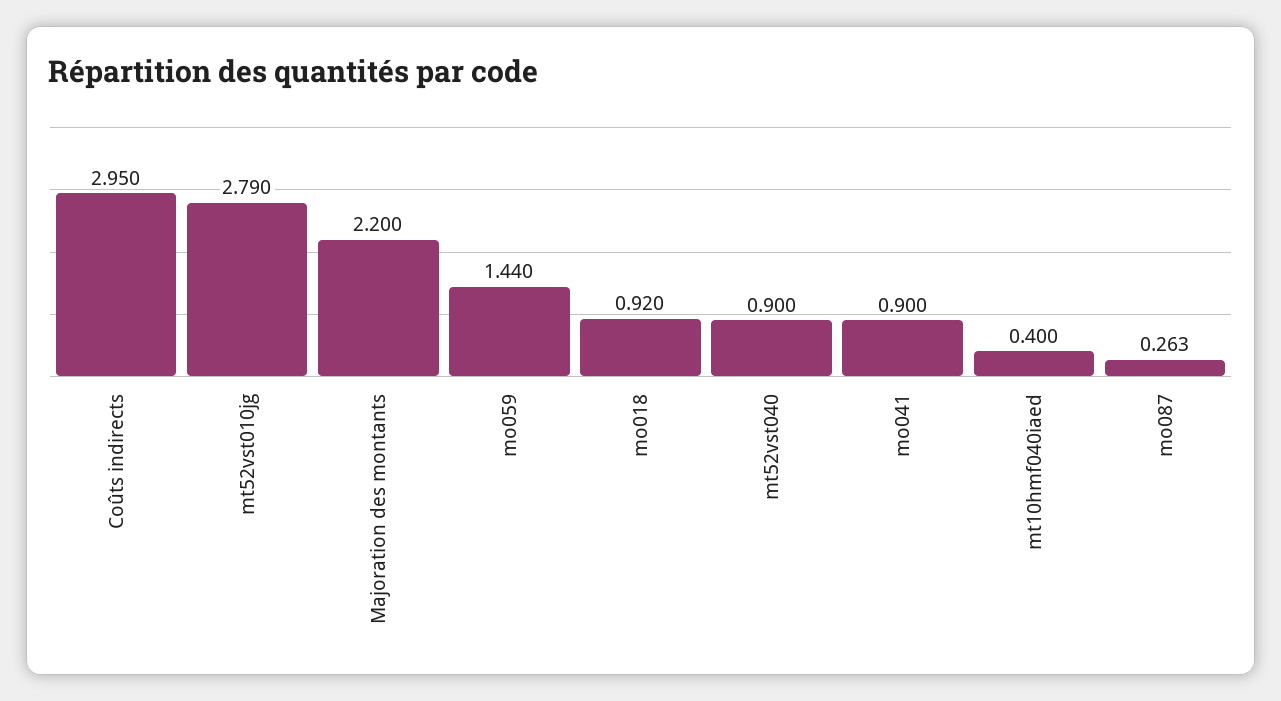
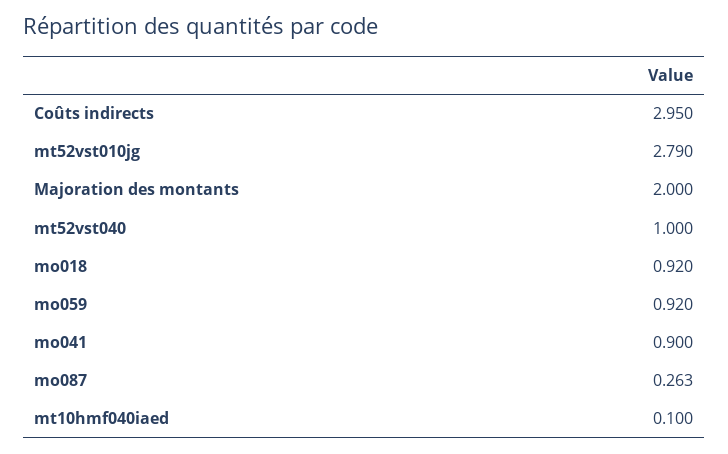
Majoration des montants: 2.2 -> 2
mo059: 1.44 -> 0.92
mt52vst040: 0.9 -> 1
mt10hmf040iaed: 0.4 -> 0.1

